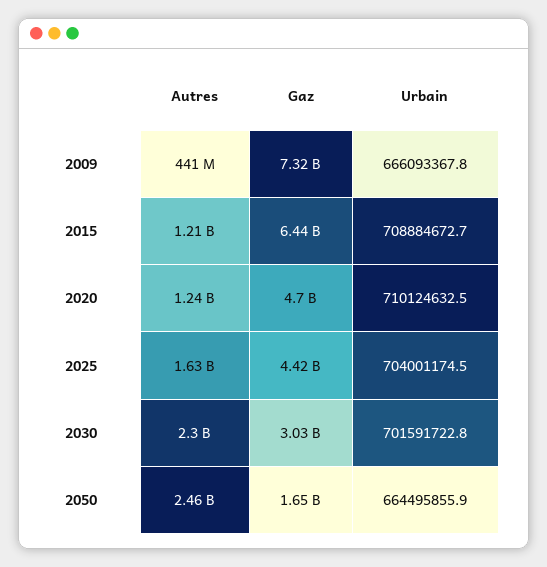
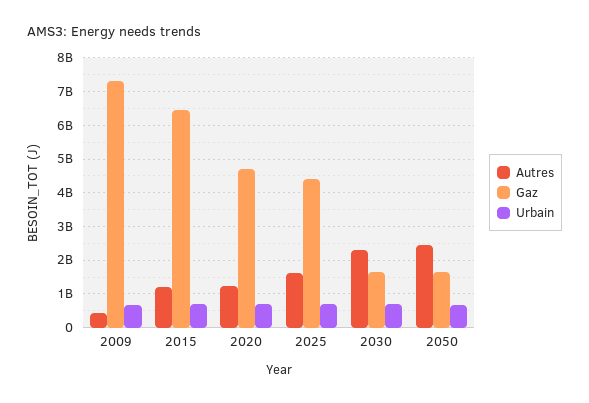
Gaz, 2030: 3030000000 -> 1600000000

